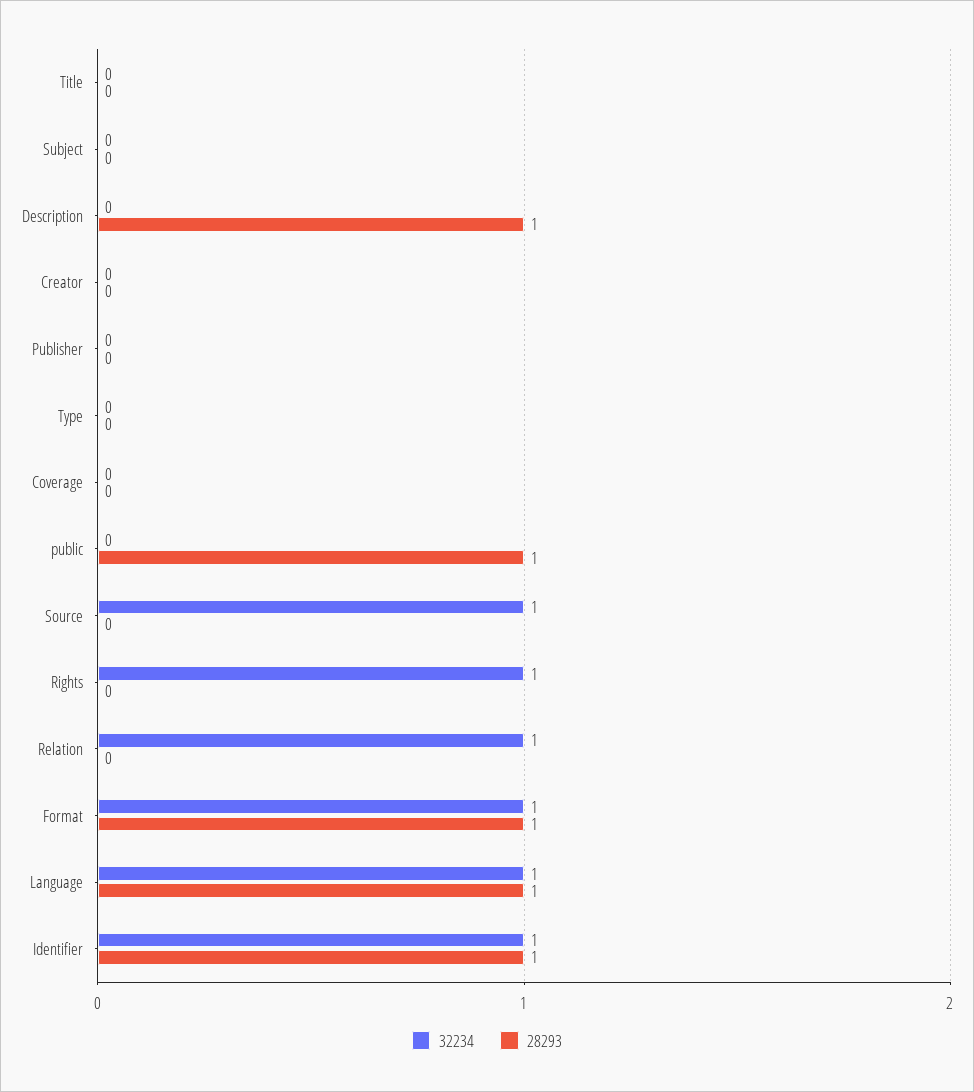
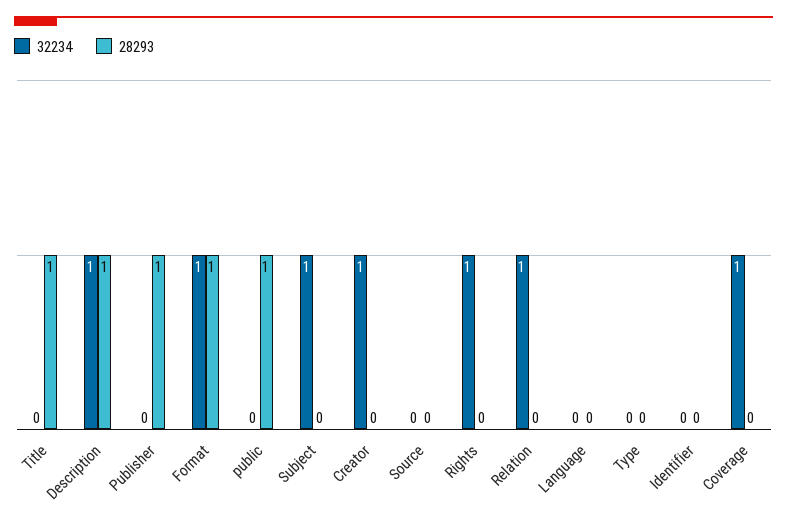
28293, Title: 0 -> 1
32234, Subject: 0 -> 1
32234, Description: 0 -> 1
32234, Creator: 0 -> 1
28293, Publisher: 0 -> 1
32234, Coverage: 0 -> 1
32234, Source: 1 -> 0
32234, Language: 1 -> 0
28293, Language: 1 -> 0
32234, Identifier: 1 -> 0
28293, Identifier: 1 -> 0

